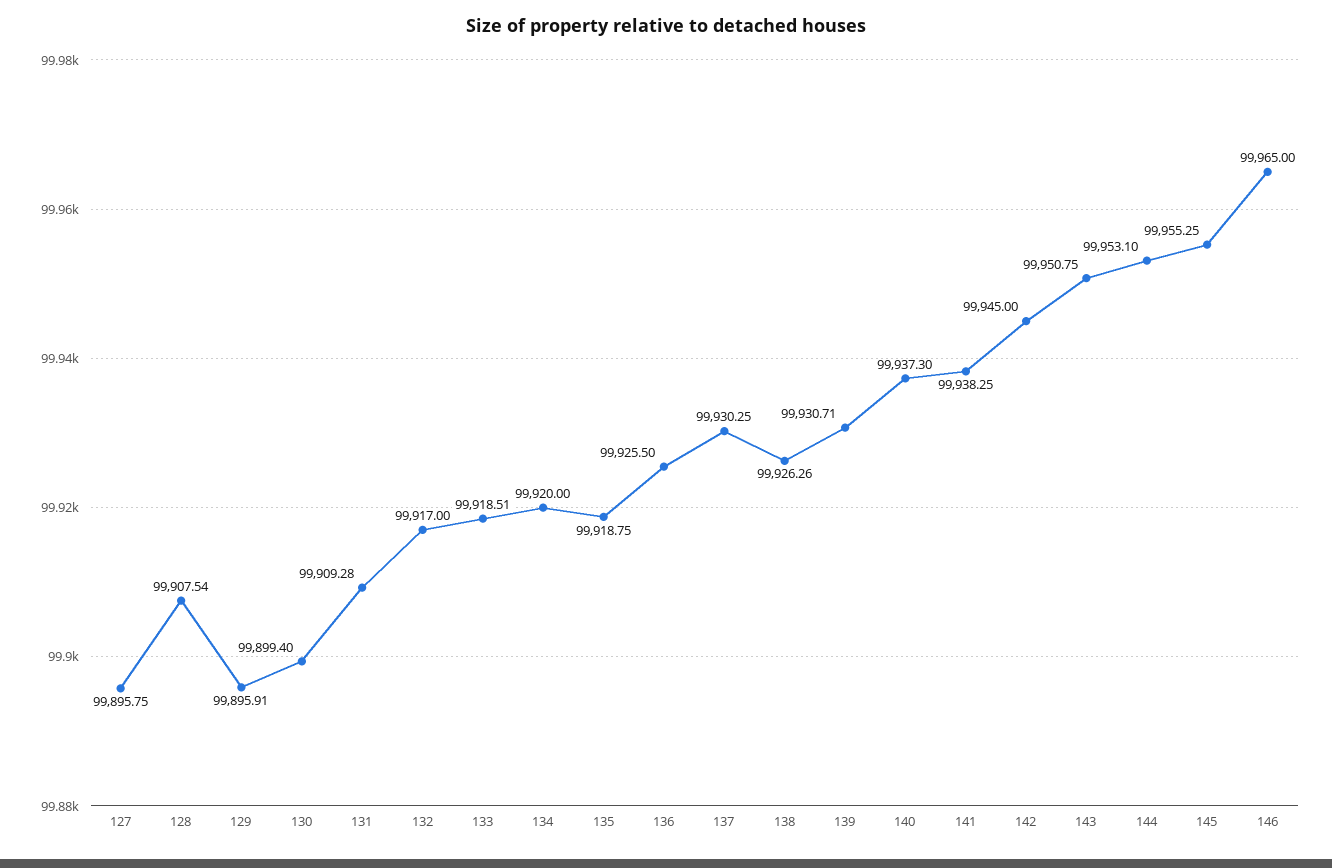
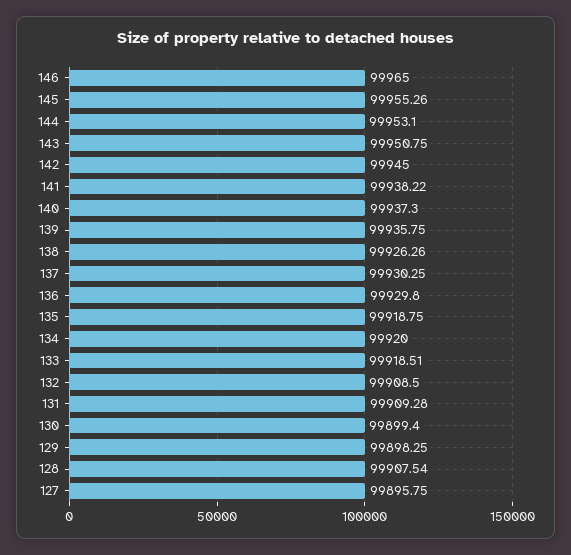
129: 99895.91 -> 99898.25
132: 99917 -> 99908.5
136: 99925.5 -> 99929.8
139: 99930.71 -> 99935.75
141: 99938.25 -> 99938.22
145: 99955.25 -> 99955.26

